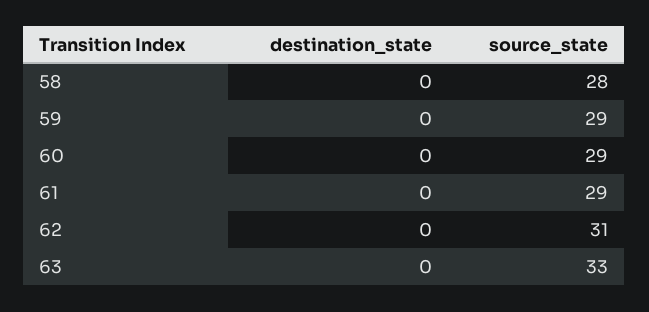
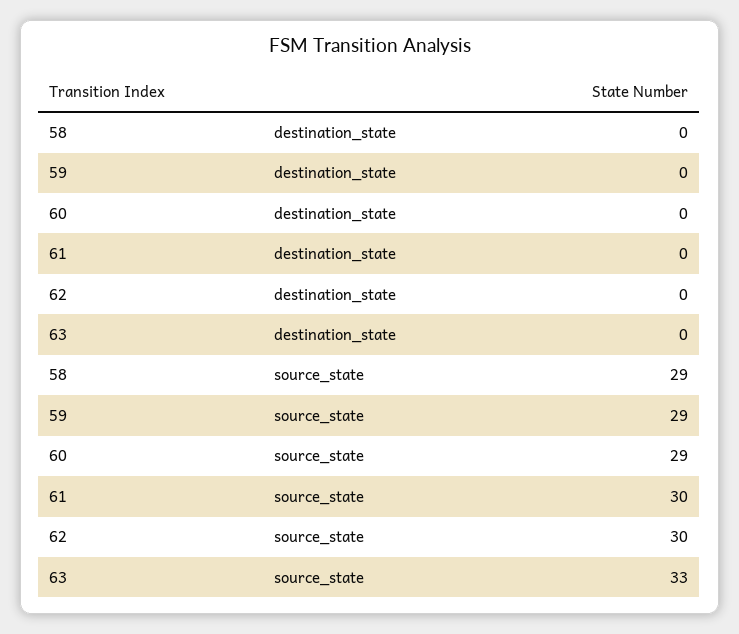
source_state, 58: 28 -> 29
source_state, 61: 29 -> 30
source_state, 62: 31 -> 30

